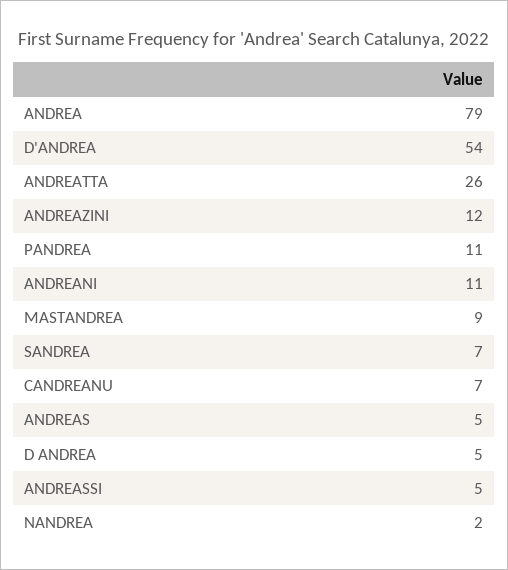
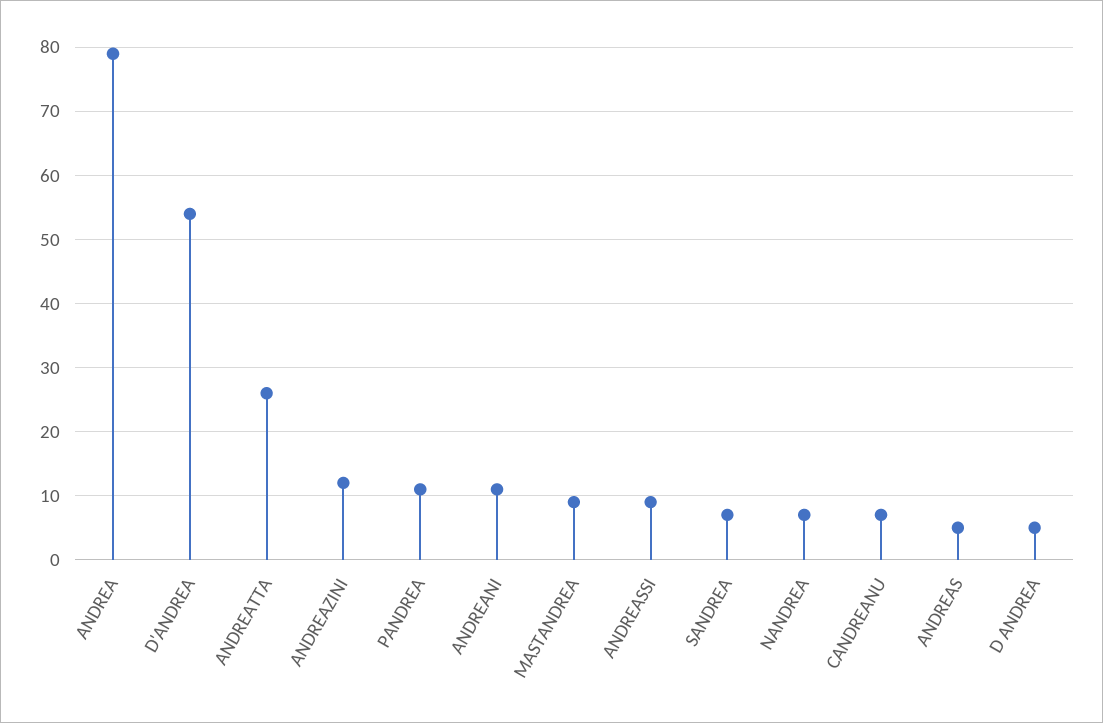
ANDREASSI: 5 -> 9
NANDREA: 2 -> 7

